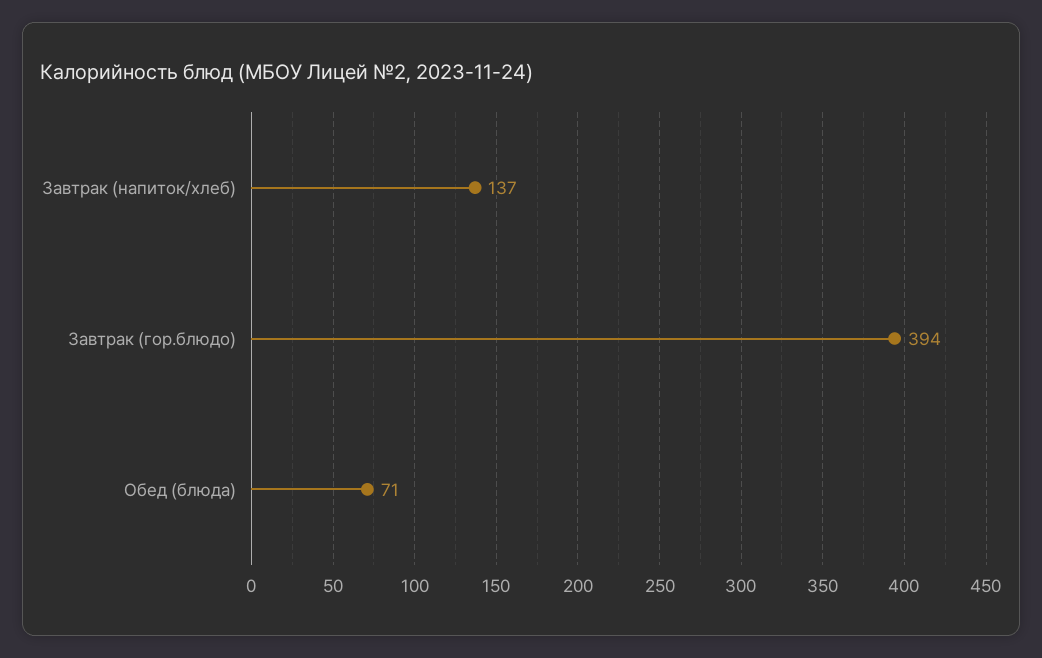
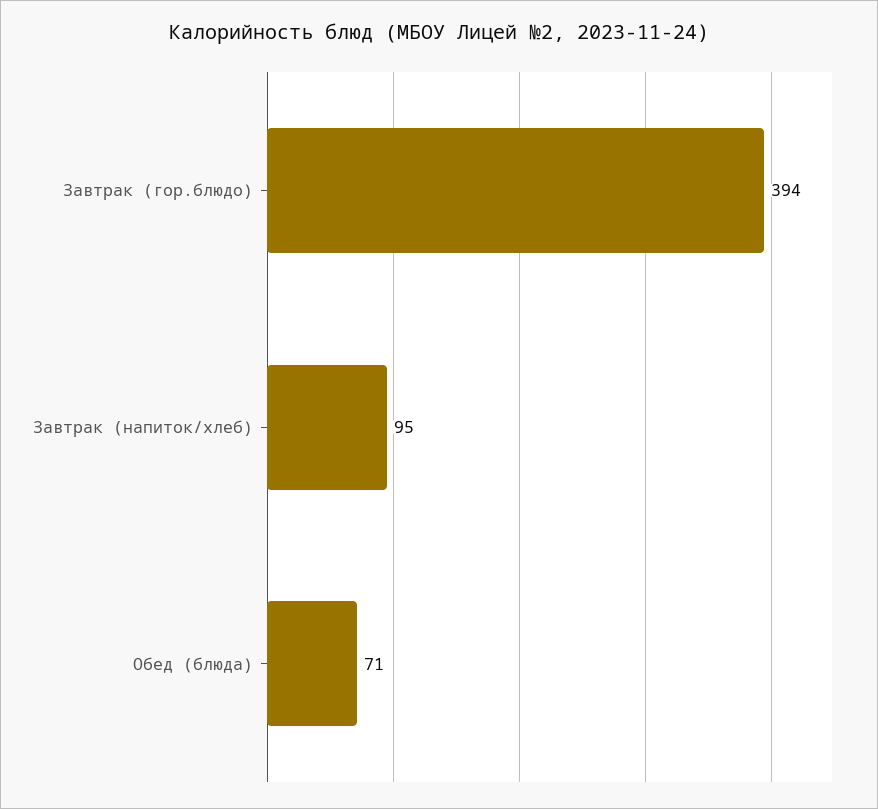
Завтрак (напиток/хлеб): 137 -> 95

